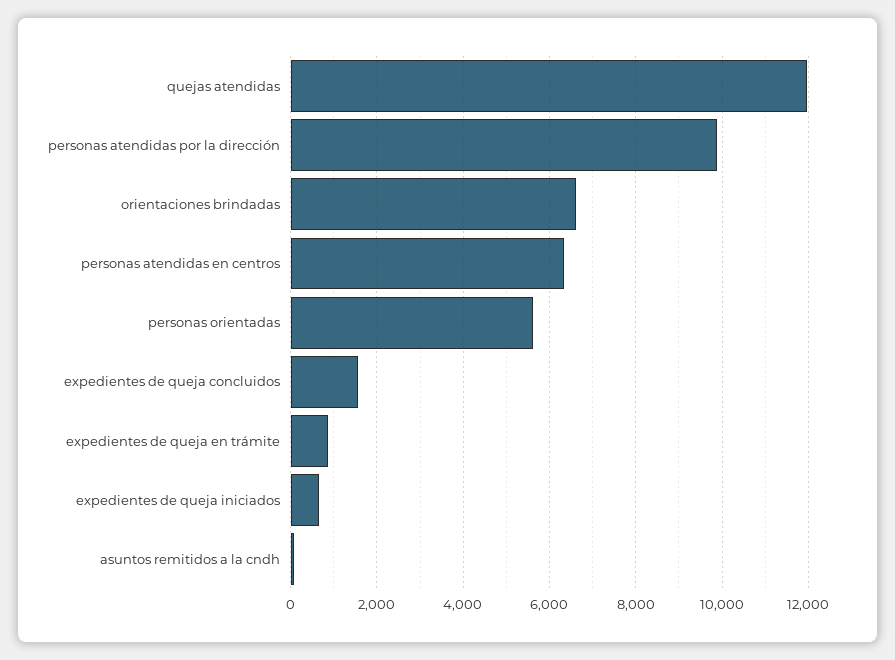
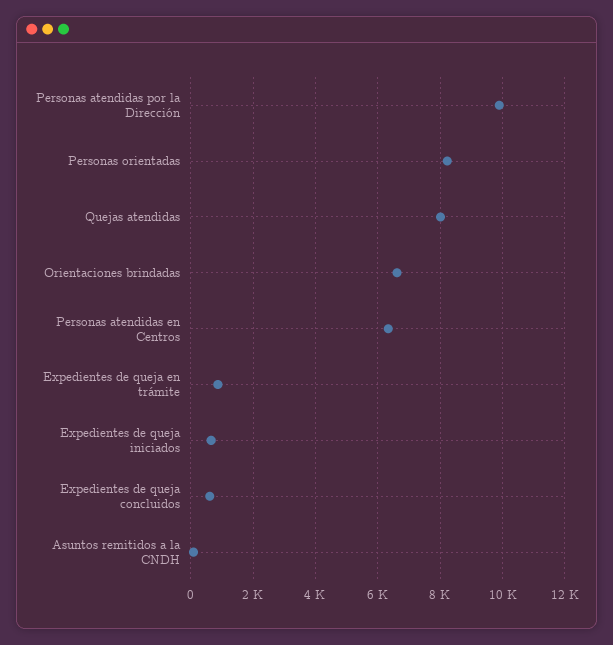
quejas atendidas: 12000 -> 8000
personas orientadas: 5600 -> 8200
expedientes de queja concluidos: 1600 -> 600

